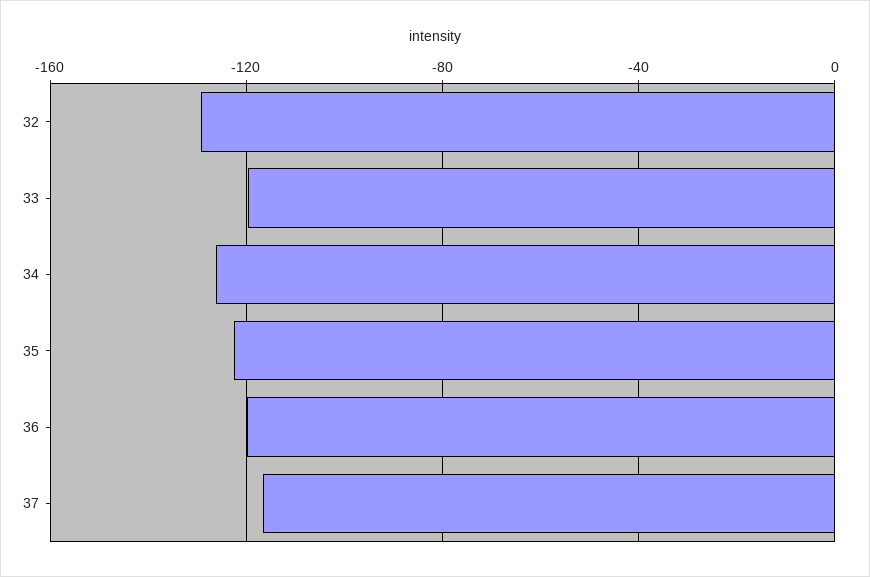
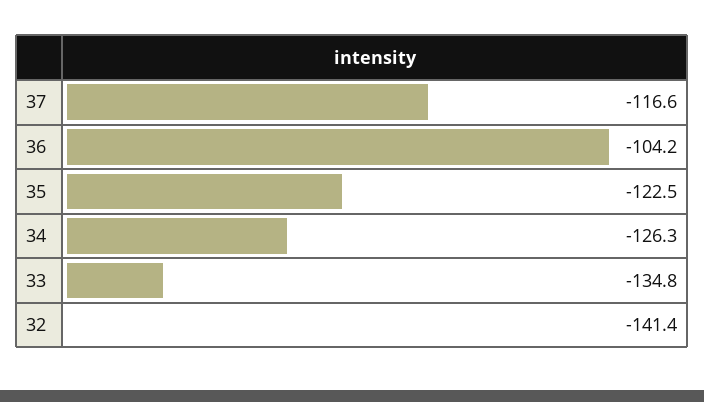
32: -130 -> -141.4
33: -120 -> -134.8
36: -120 -> -104.2

